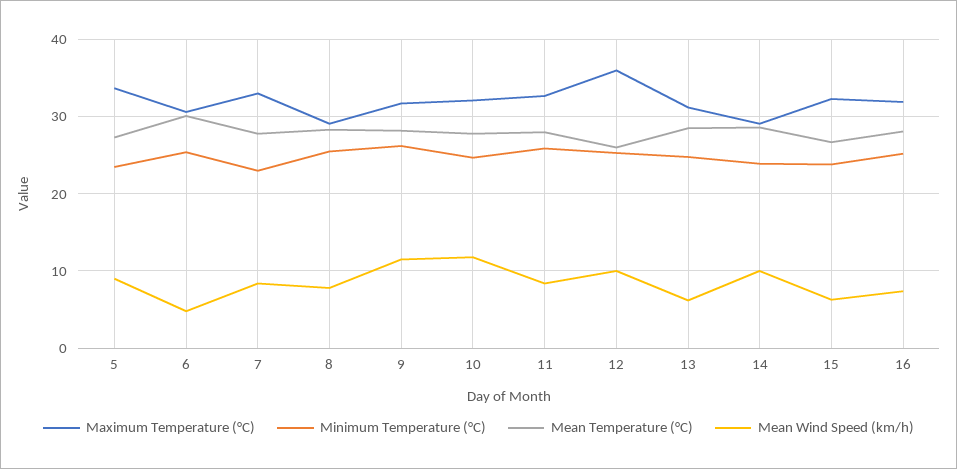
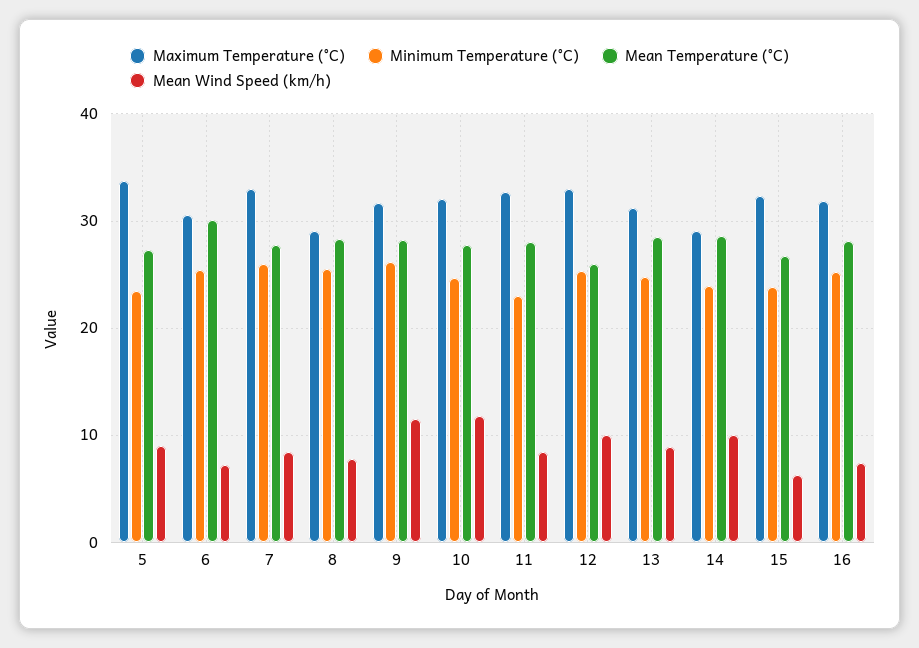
Mean Wind Speed (km/h), 6: 5 -> 7
Minimum Temperature (°C), 7: 23 -> 26
Minimum Temperature (°C), 11: 26 -> 23
Maximum Temperature (°C), 12: 36 -> 33
Mean Wind Speed (km/h), 13: 6 -> 9

